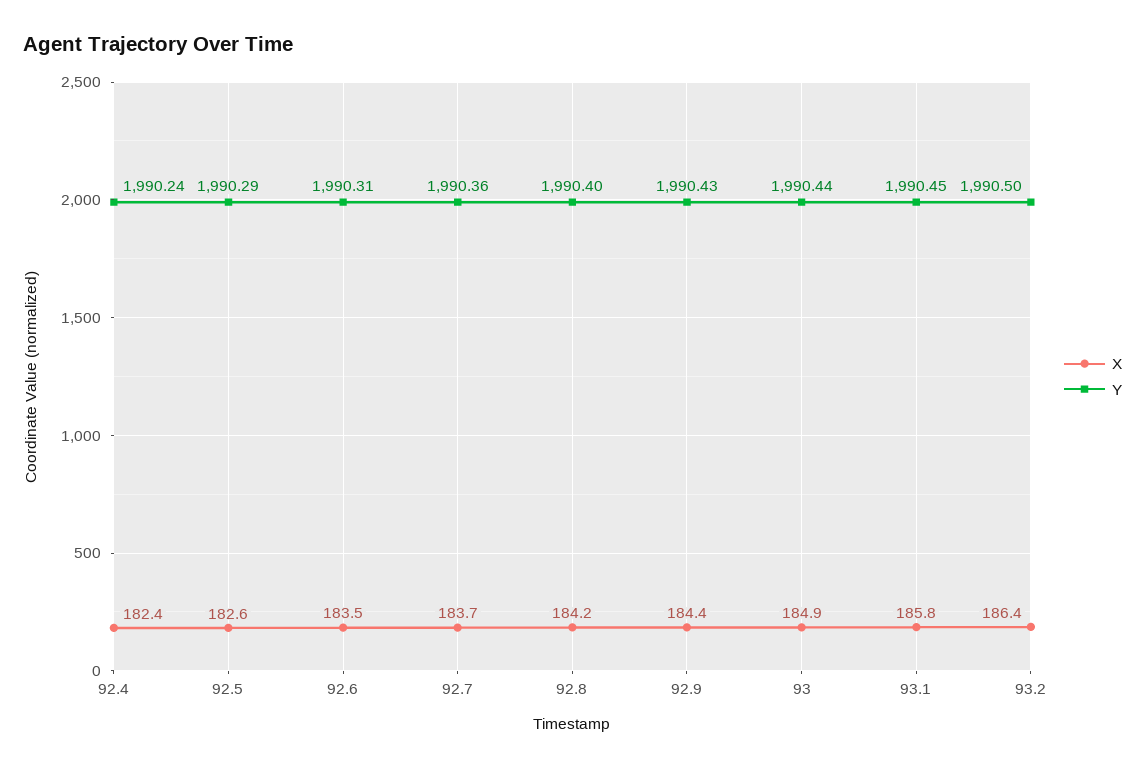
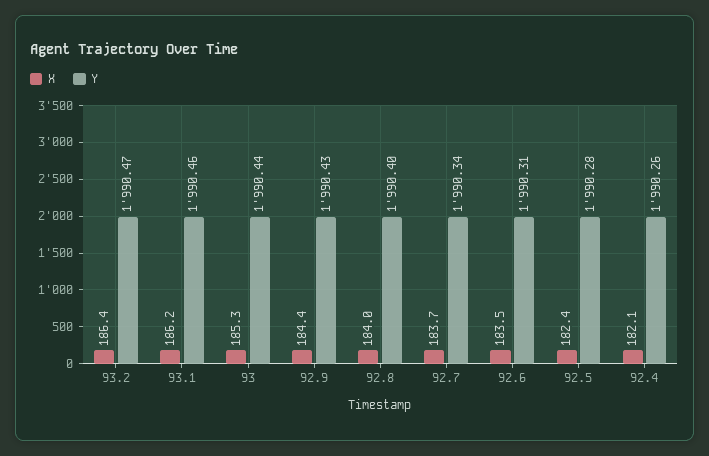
X, 92.4: 182.4 -> 182.1
Y, 92.4: 1990.24 -> 1990.26
X, 92.5: 182.6 -> 182.4
Y, 92.5: 1990.29 -> 1990.28
Y, 92.7: 1990.36 -> 1990.34
X, 92.8: 184.2 -> 184
X, 93: 184.9 -> 185.3
X, 93.1: 185.8 -> 186.2
Y, 93.1: 1990.45 -> 1990.46
Y, 93.2: 1990.5 -> 1990.47

